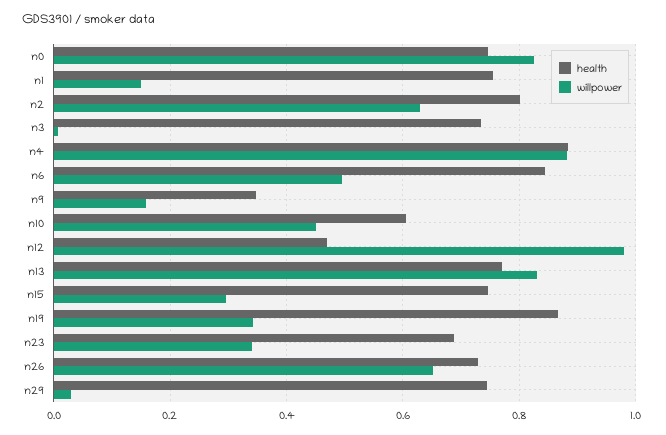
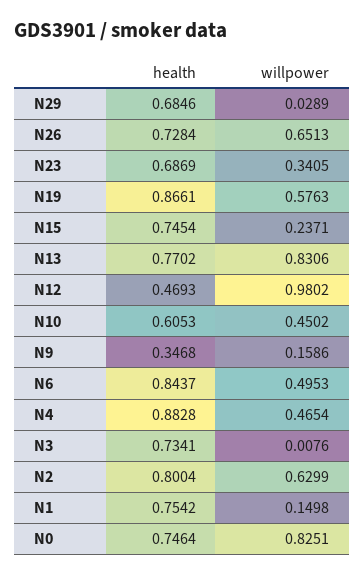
willpower, n4: 0.88 -> 0.4654
willpower, n15: 0.3 -> 0.2371
willpower, n19: 0.34 -> 0.5763
health, n29: 0.74 -> 0.6846

